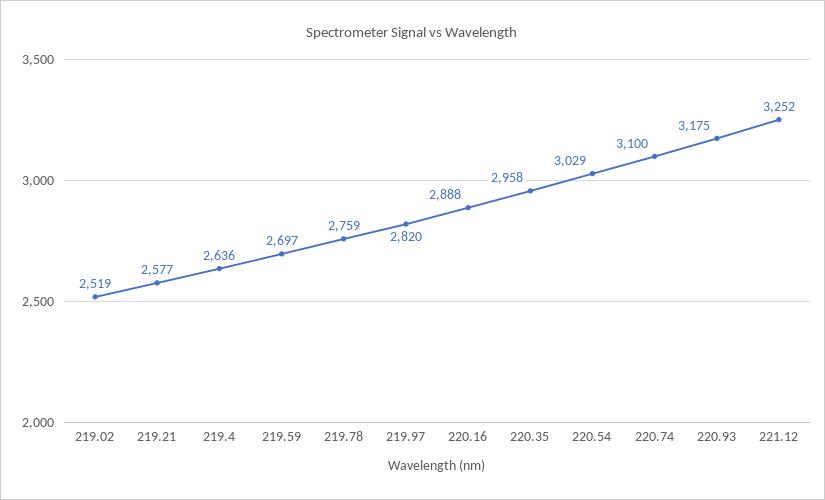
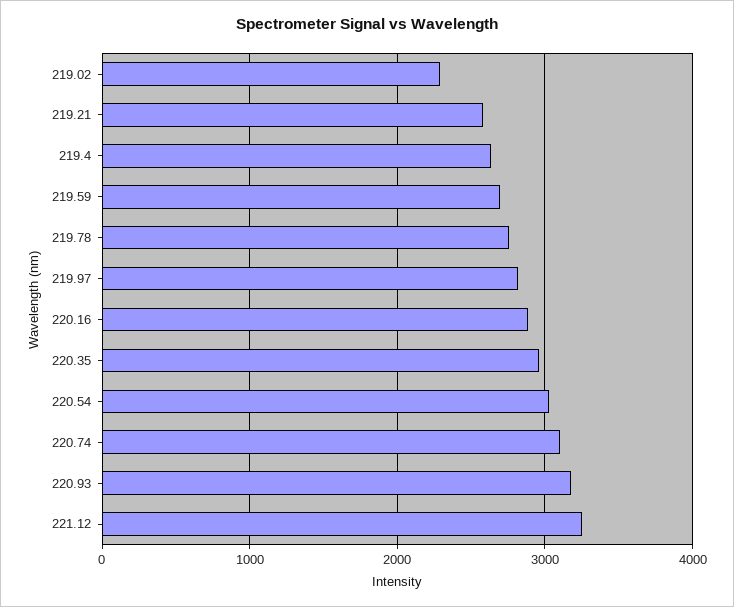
219.02: 2519 -> 2300

